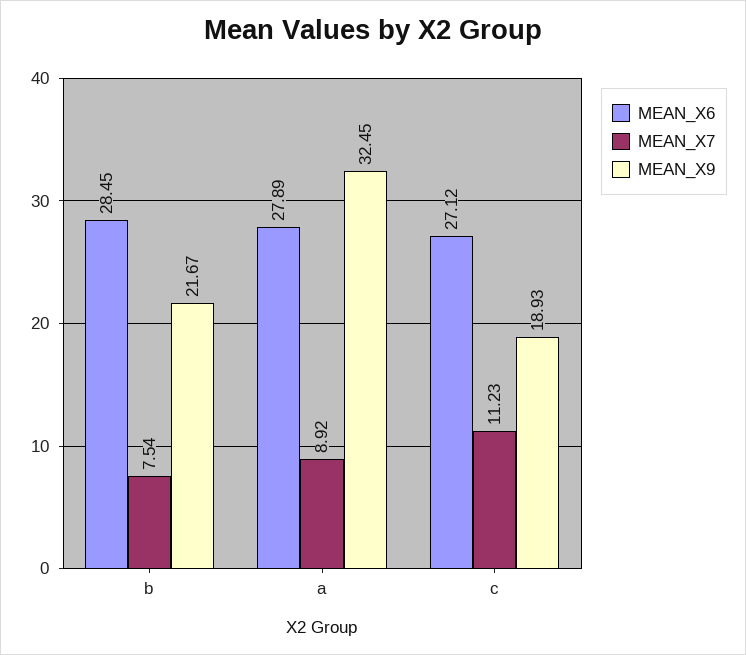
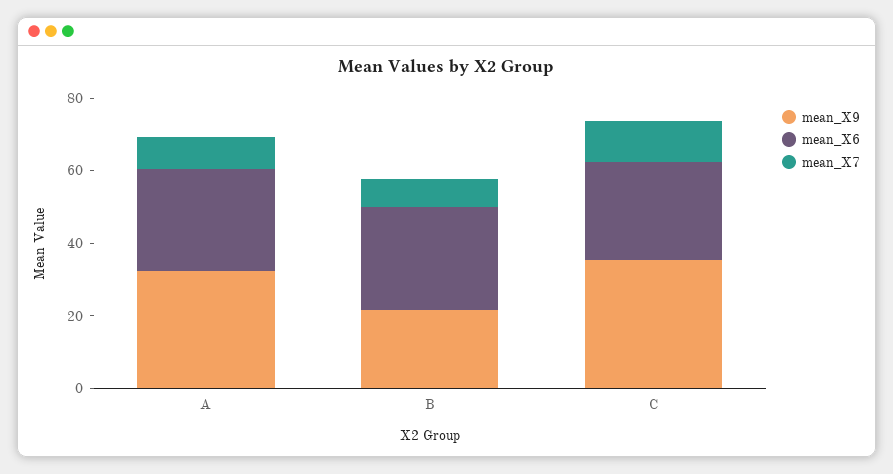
MEAN_X9, c: 18.93 -> 35

